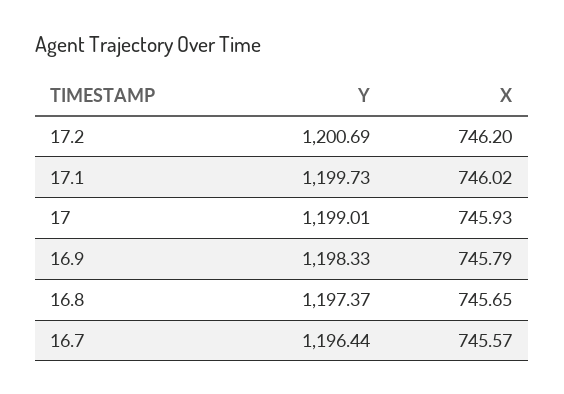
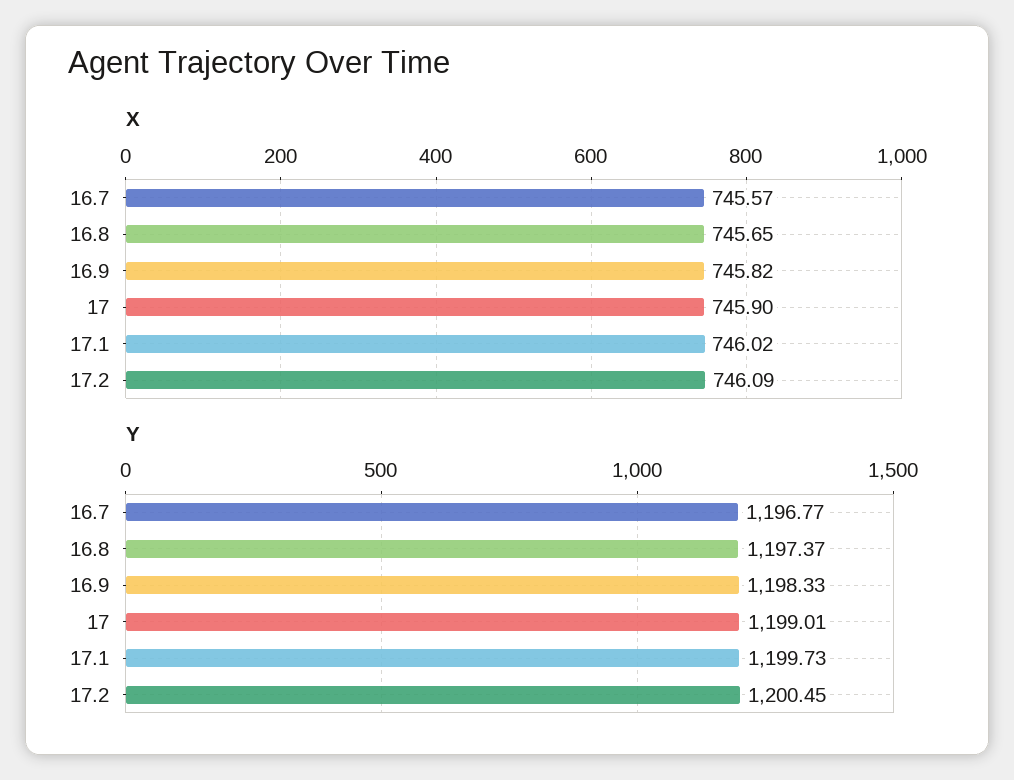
Y, 17.2: 1200.69 -> 1200.45
X, 17.2: 746.2 -> 746.09
X, 17: 745.93 -> 745.9
X, 16.9: 745.79 -> 745.82
Y, 16.7: 1196.44 -> 1196.77

